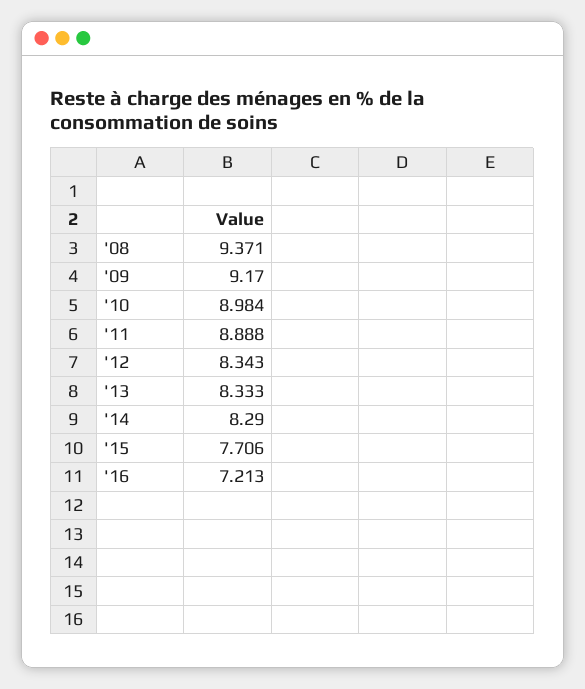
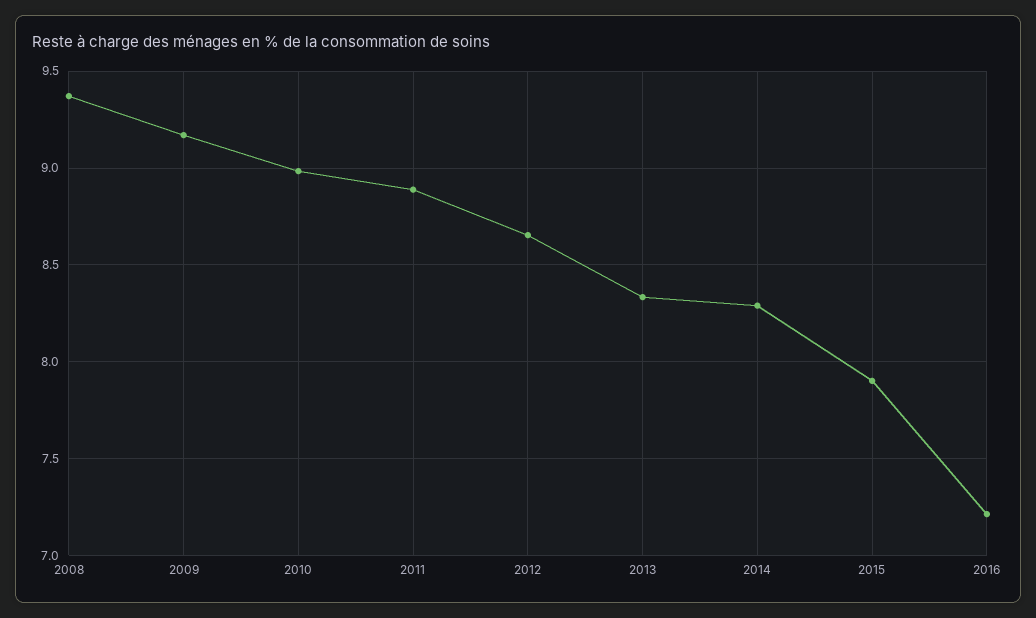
'12: 8.343 -> 8.65
'15: 7.706 -> 7.9

